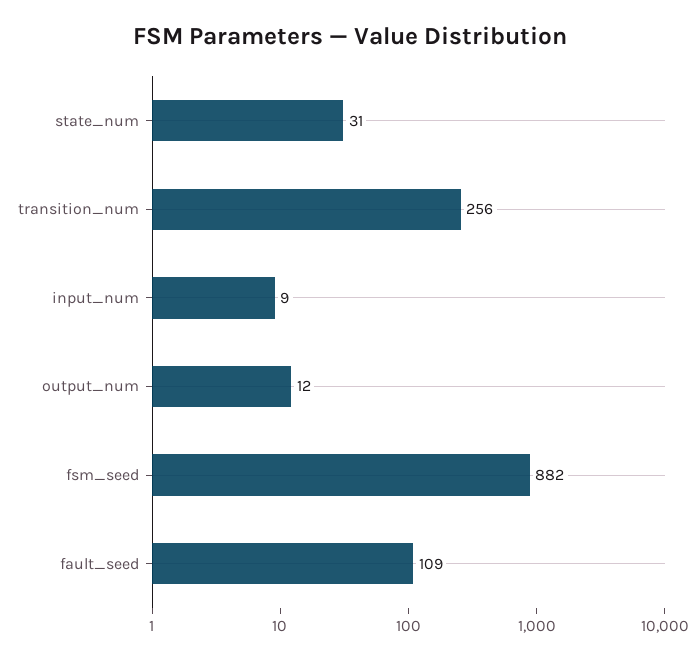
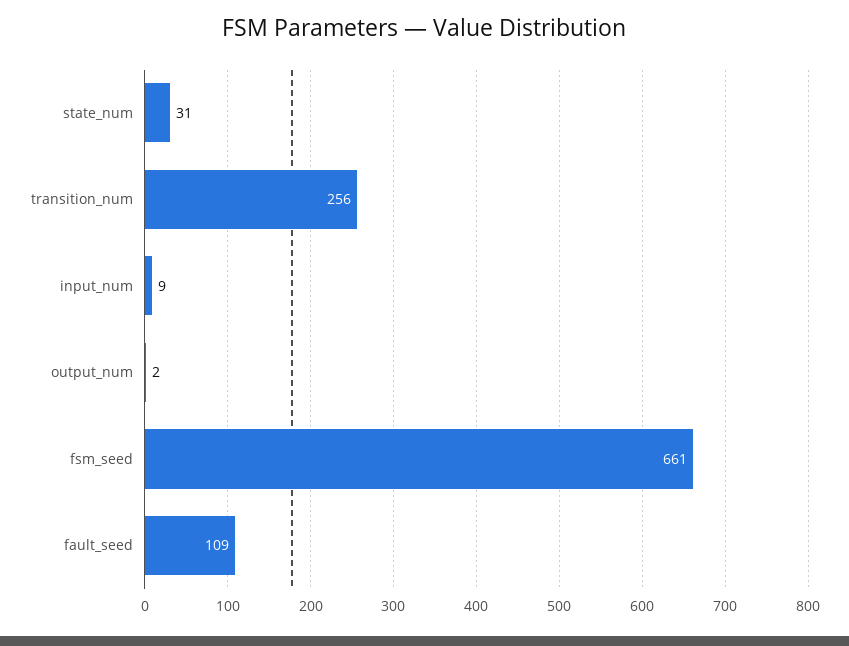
output_num: 12 -> 2
fsm_seed: 882 -> 661

